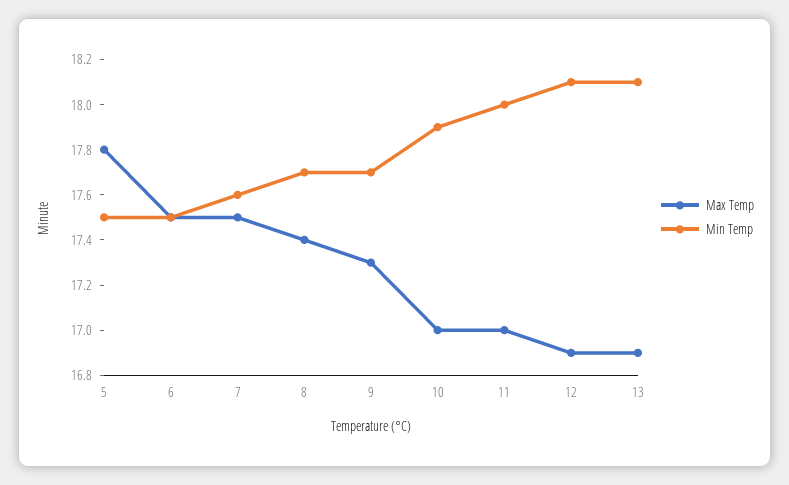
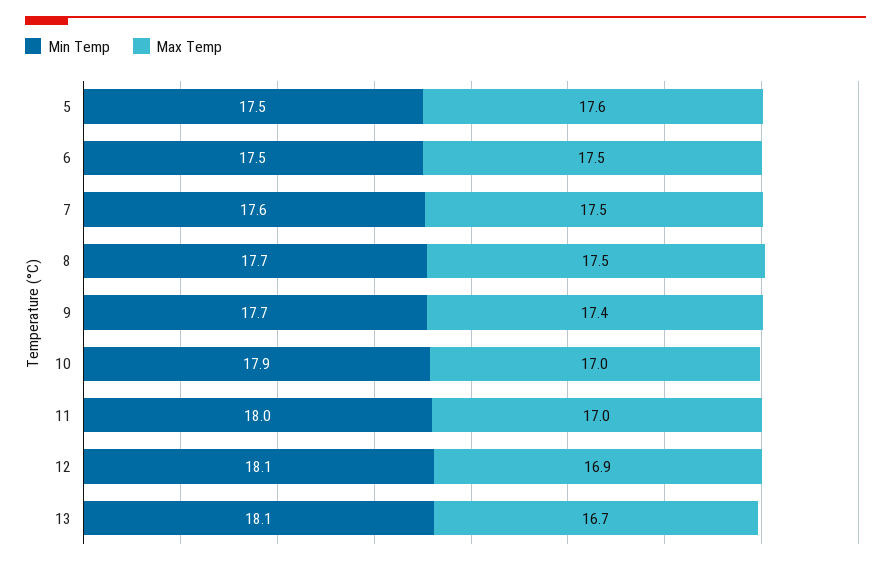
Max Temp, 5: 17.8 -> 17.6
Max Temp, 8: 17.4 -> 17.5
Max Temp, 9: 17.3 -> 17.4
Max Temp, 13: 16.9 -> 16.7

